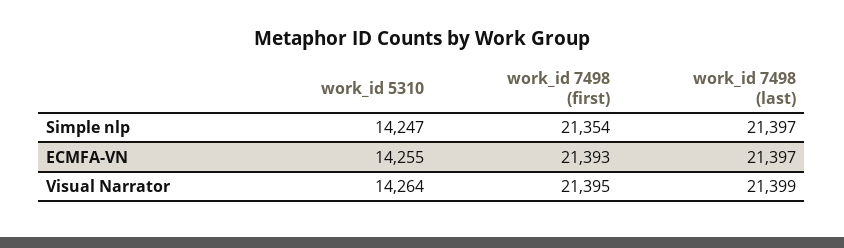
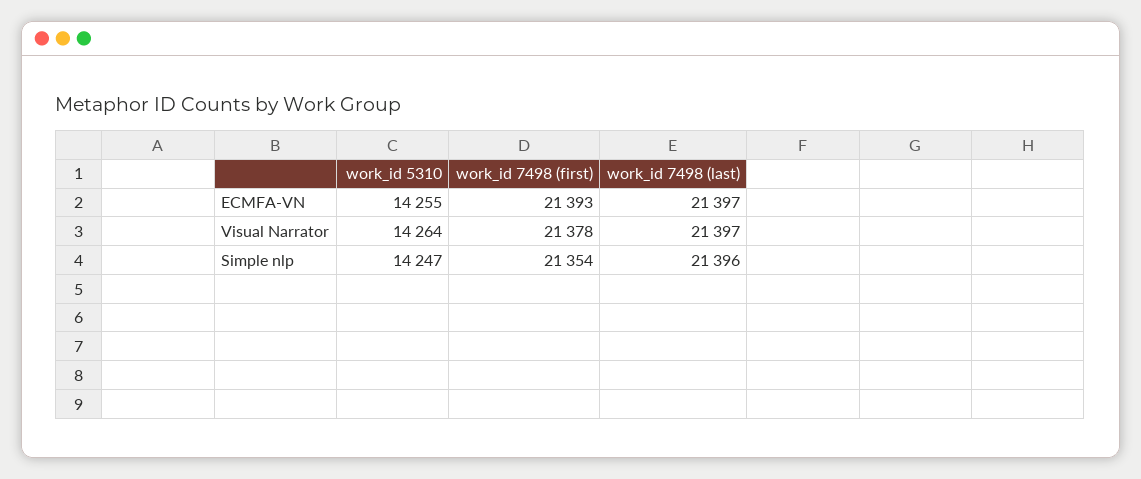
work_id 7498 (last), Simple nlp: 21397 -> 21396
work_id 7498 (first), Visual Narrator: 21395 -> 21378
work_id 7498 (last), Visual Narrator: 21399 -> 21397

